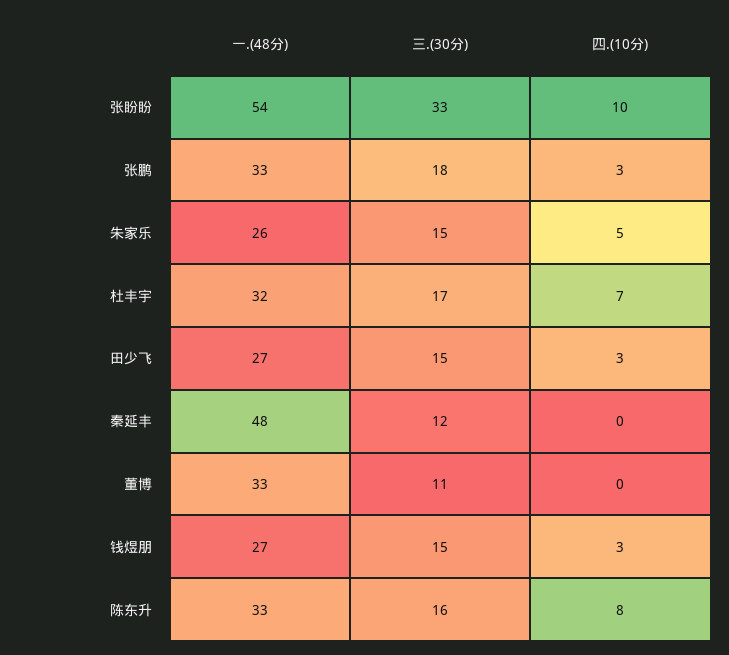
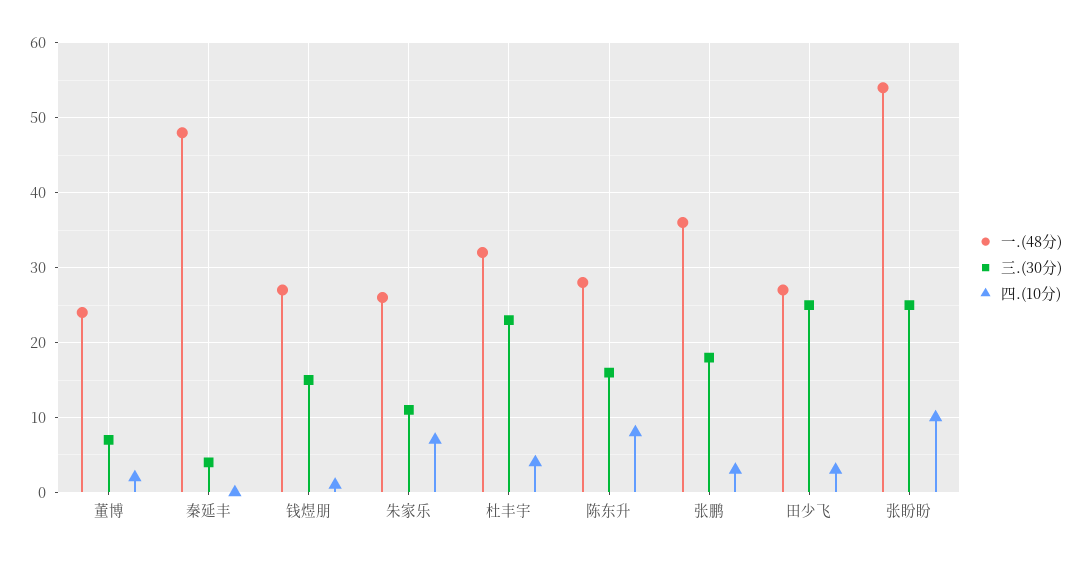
三.(30分), 张盼盼: 33 -> 25
一.(48分), 张鹏: 33 -> 36
三.(30分), 朱家乐: 15 -> 11
四.(10分), 朱家乐: 5 -> 7
三.(30分), 杜丰宇: 17 -> 23
四.(10分), 杜丰宇: 7 -> 4
三.(30分), 田少飞: 15 -> 25
三.(30分), 秦延丰: 12 -> 4
一.(48分), 董博: 33 -> 24
三.(30分), 董博: 11 -> 7
四.(10分), 董博: 0 -> 2
四.(10分), 钱煜朋: 3 -> 1
一.(48分), 陈东升: 33 -> 28

